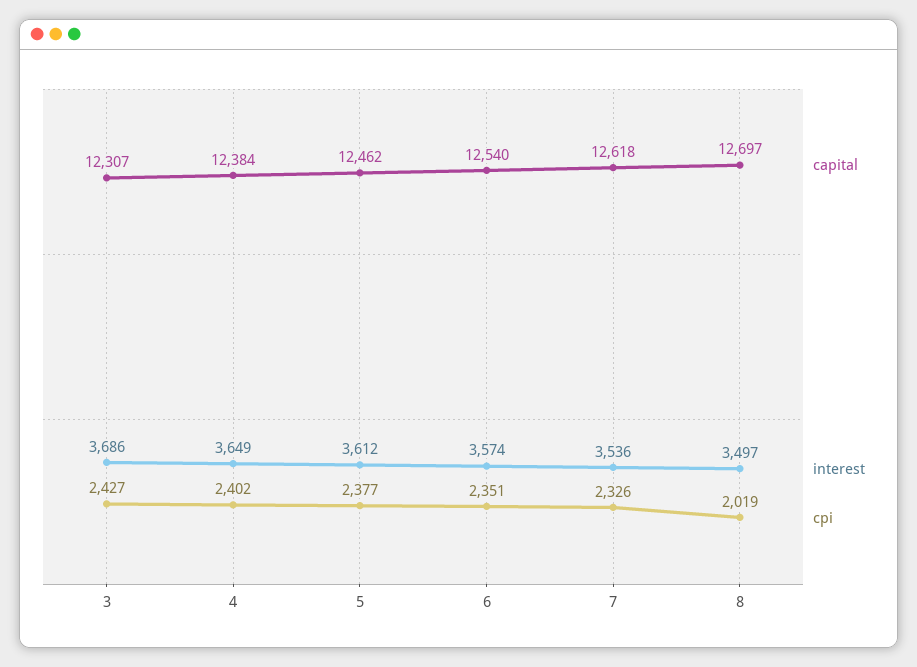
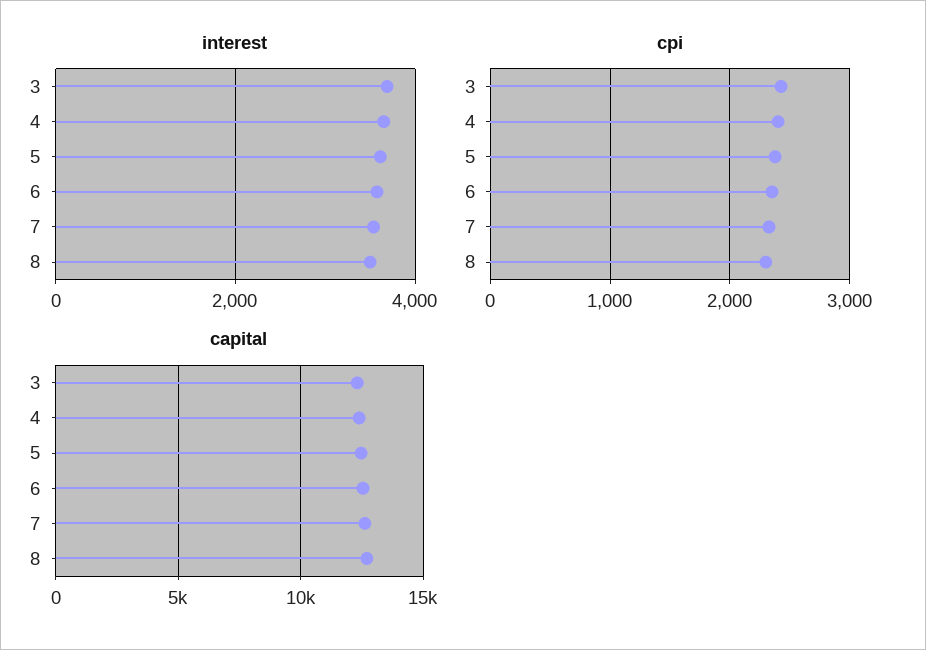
cpi, 8: 2019 -> 2300

